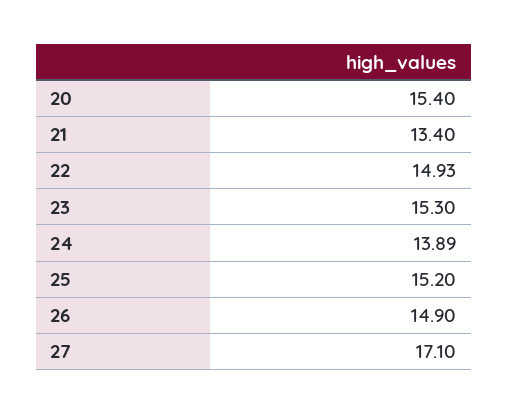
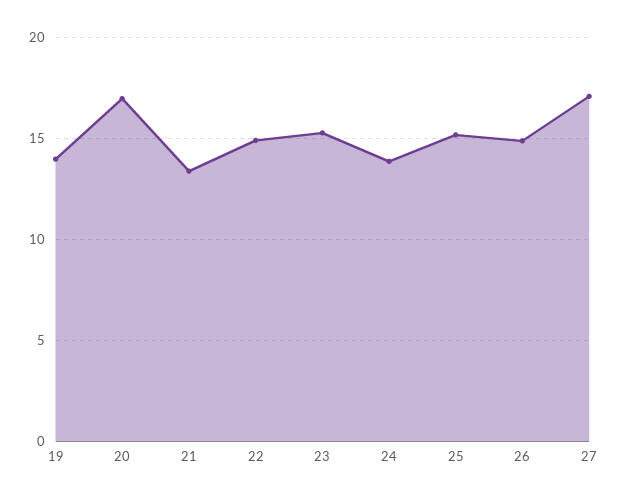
20: 15.4 -> 17
19: none -> 14

